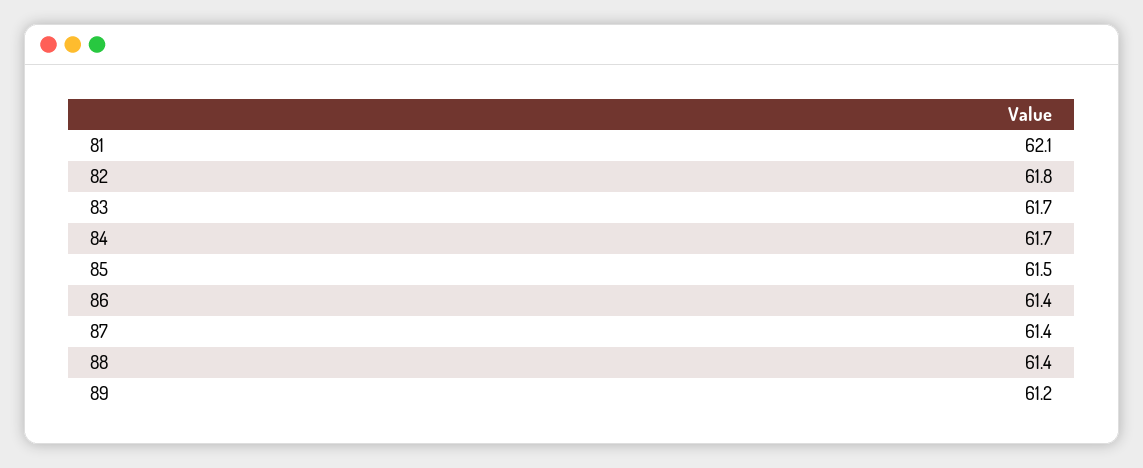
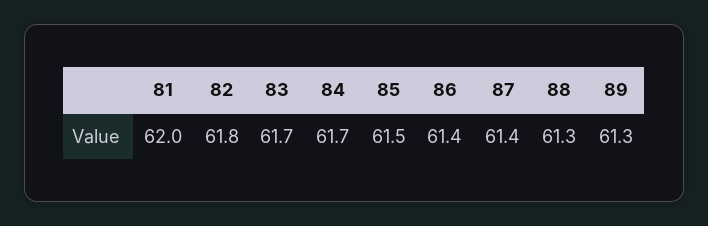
81: 62.1 -> 62
88: 61.4 -> 61.3
89: 61.2 -> 61.3

